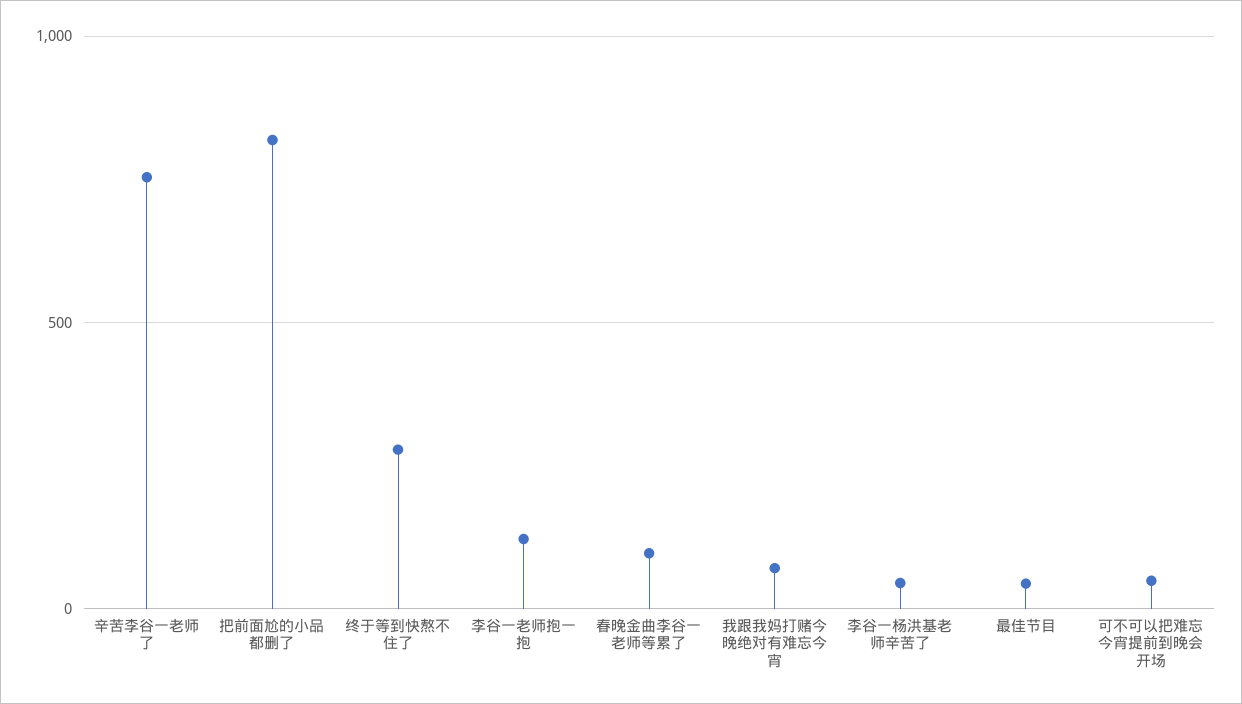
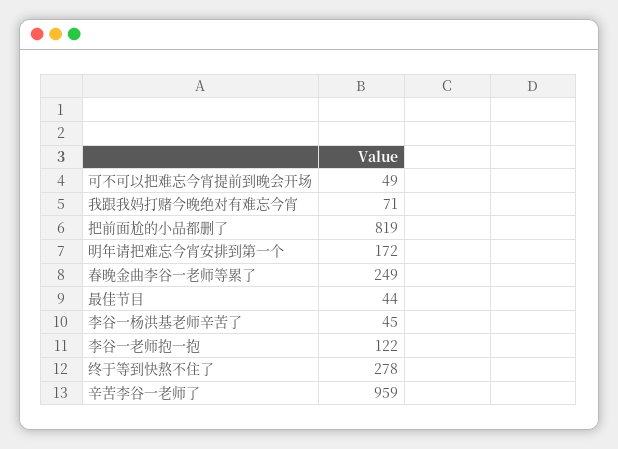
辛苦李谷一老师了: 750 -> 959
春晚金曲李谷一老师等累了: 100 -> 249
明年请把难忘今宵安排到第一个: none -> 172

